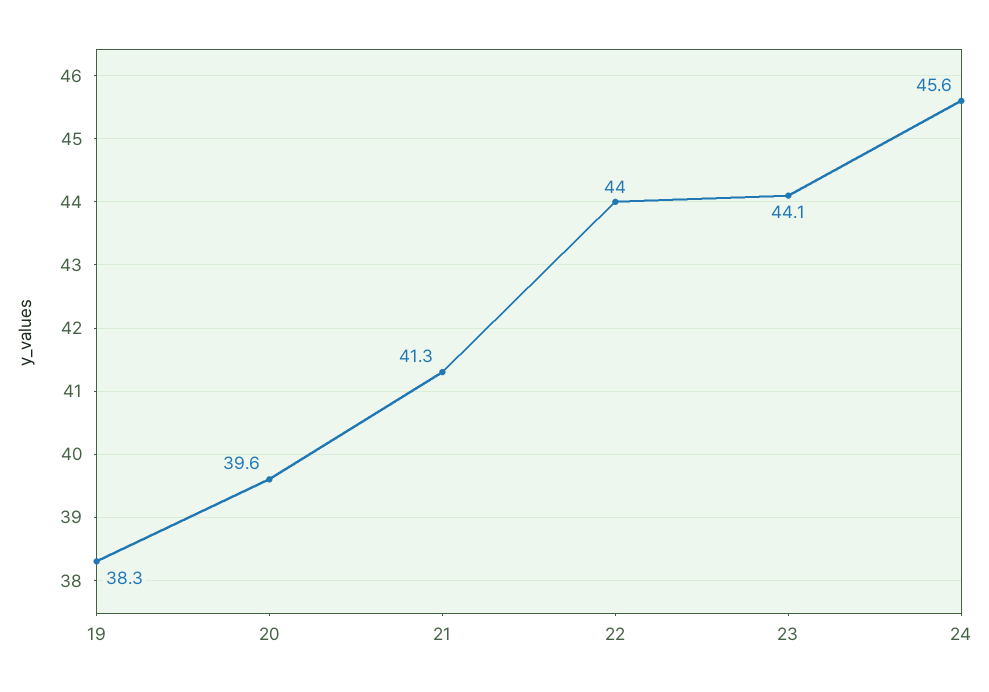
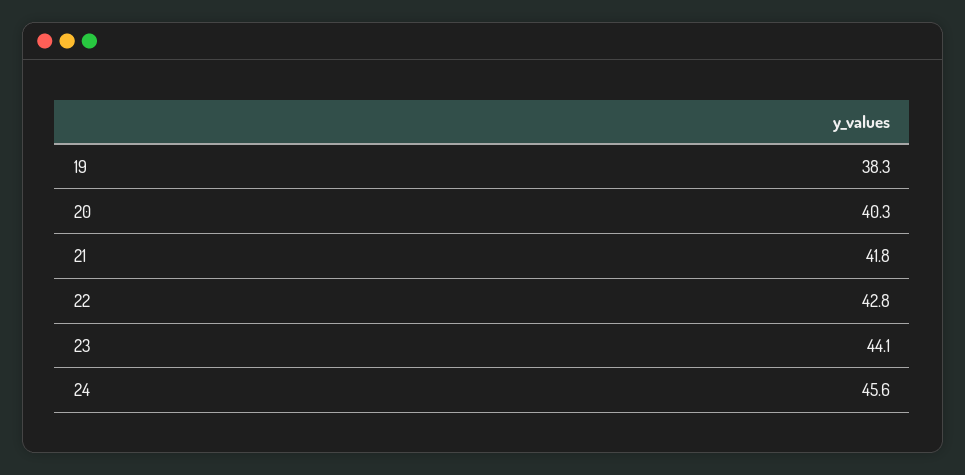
20: 39.6 -> 40.3
21: 41.3 -> 41.8
22: 44 -> 42.8

